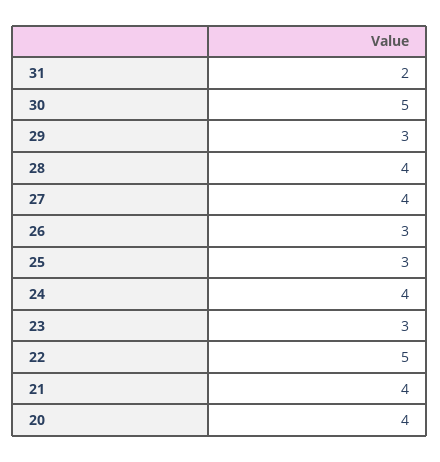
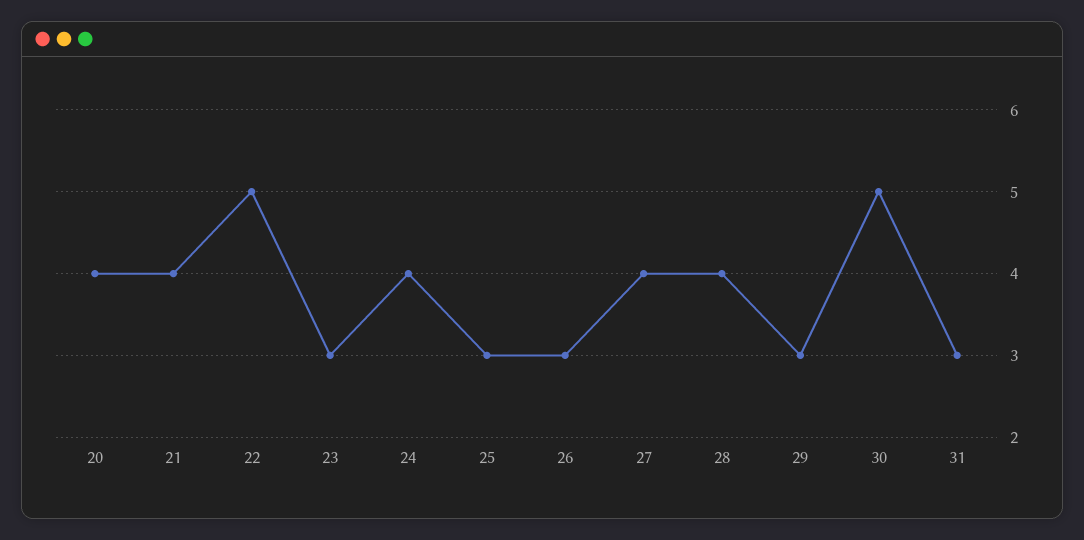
31: 2 -> 3

